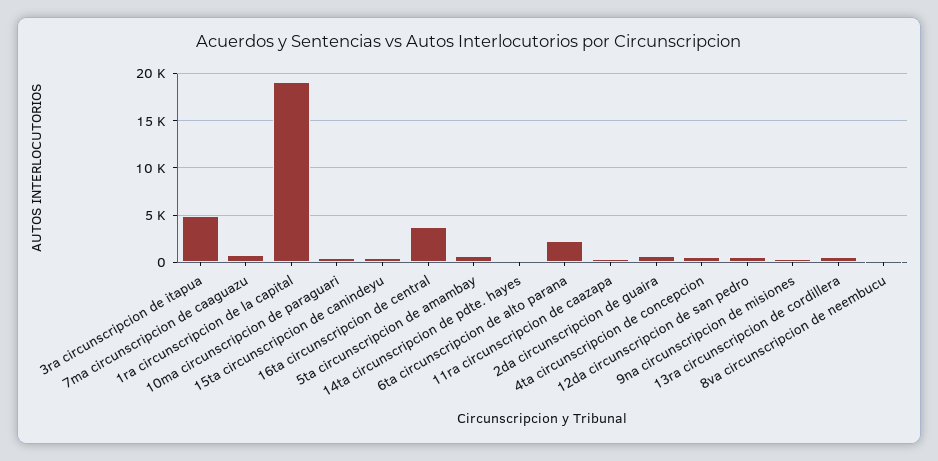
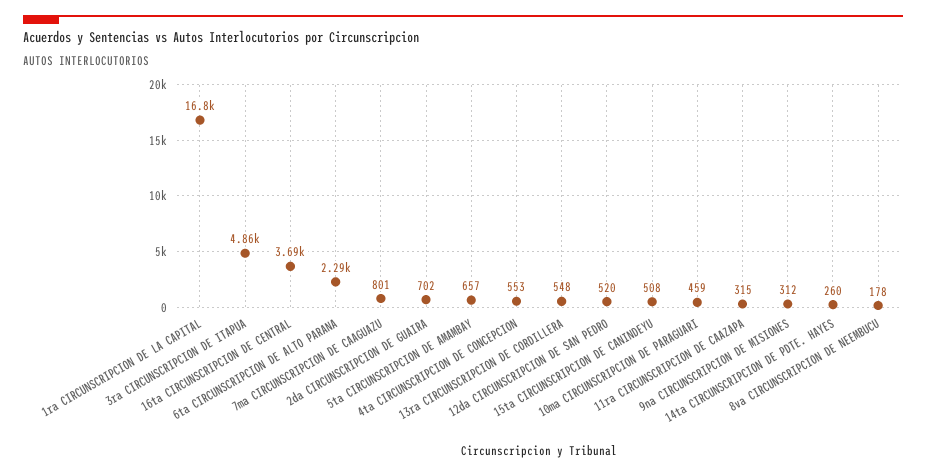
1ra circunscripcion de la capital: 19000 -> 16800

